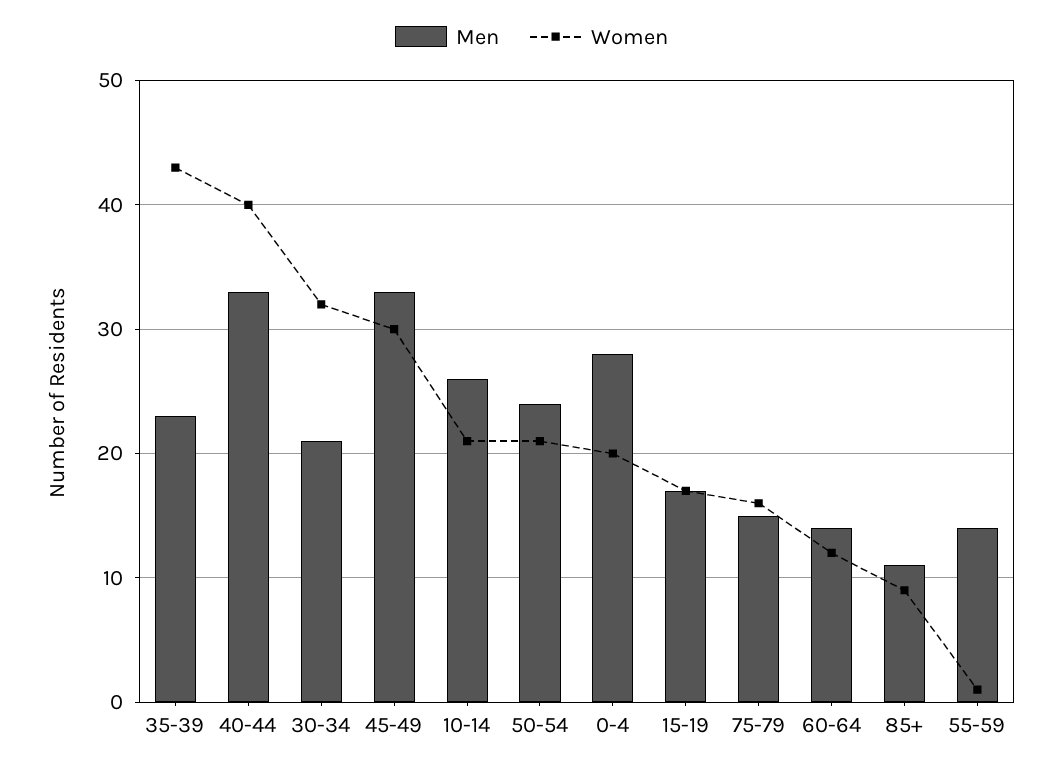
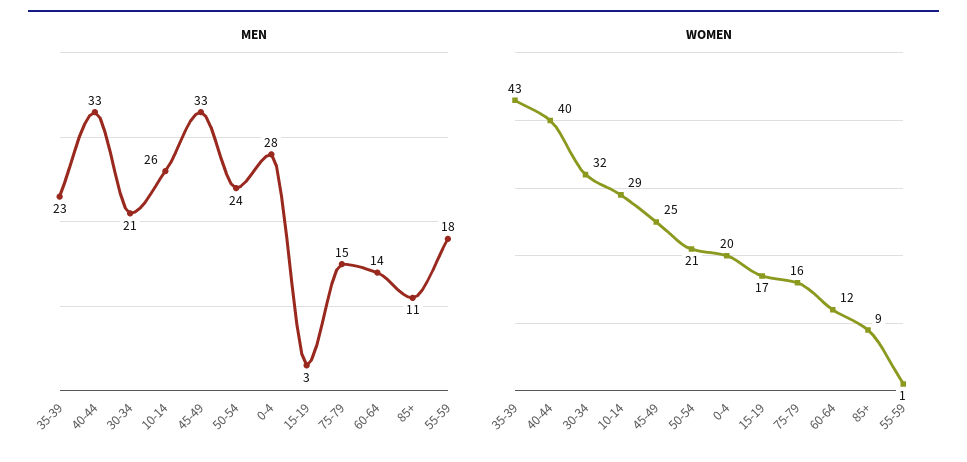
Women, 45-49: 30 -> 25
Women, 10-14: 21 -> 29
Men, 15-19: 17 -> 3
Men, 55-59: 14 -> 18

